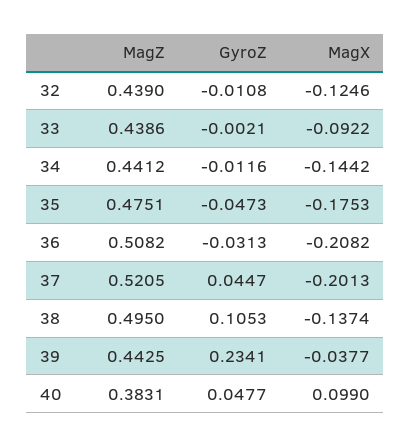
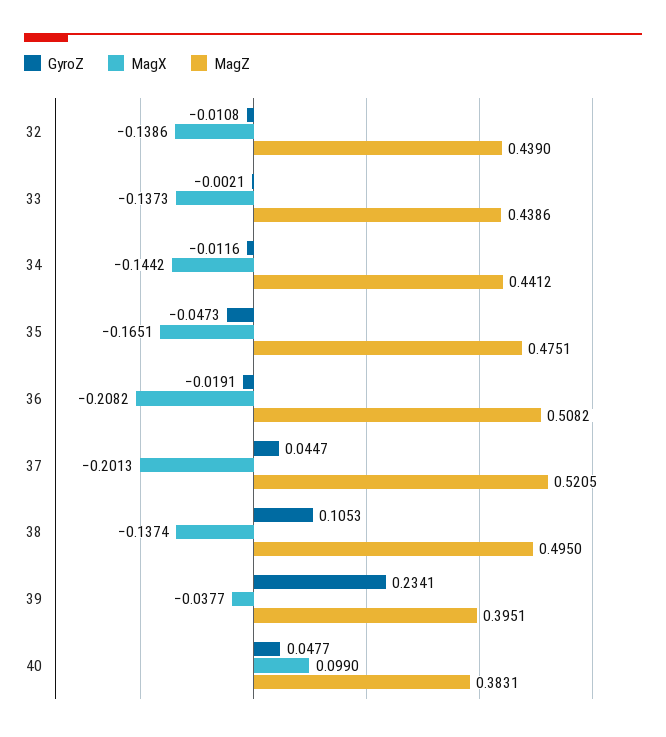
MagX, 32: -0.1246 -> -0.1386
MagX, 33: -0.0922 -> -0.1373
MagX, 35: -0.1753 -> -0.1651
GyroZ, 36: -0.0313 -> -0.0191
MagZ, 39: 0.4425 -> 0.3951

